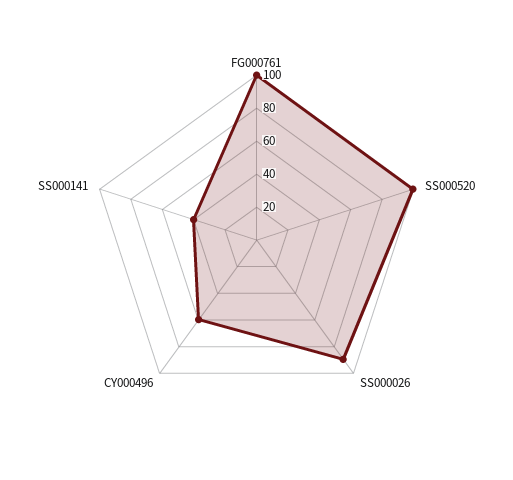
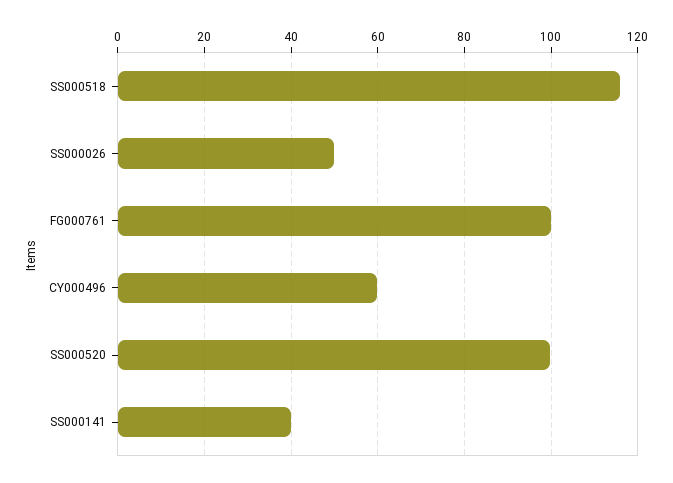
SS000026: 90 -> 50
SS000518: none -> 116

